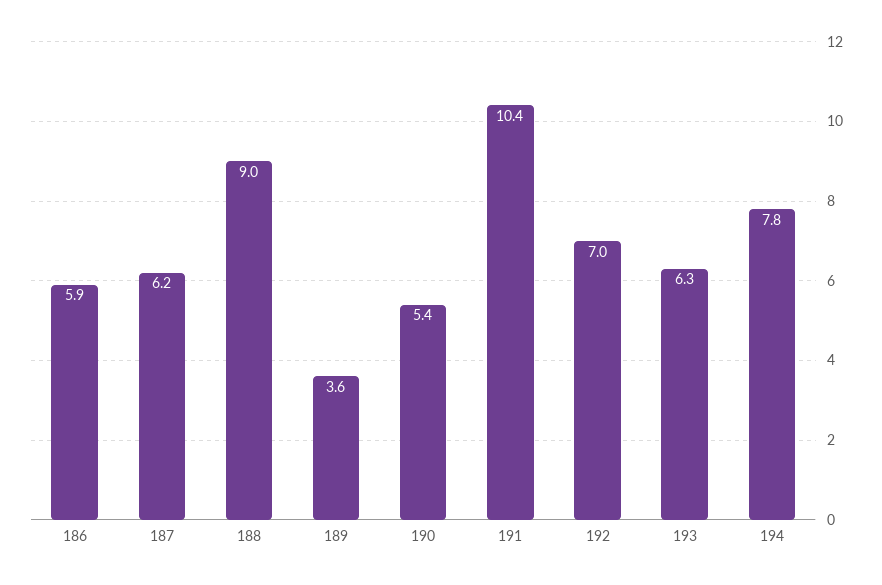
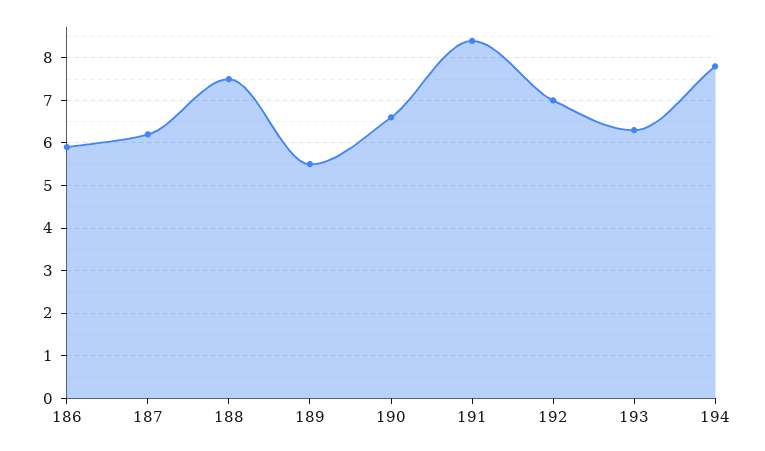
188: 9 -> 7.5
189: 3.6 -> 5.5
190: 5.4 -> 6.5
191: 10.4 -> 8.5

